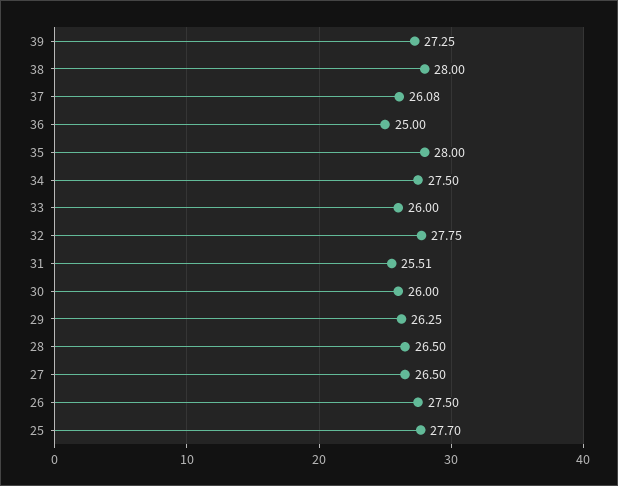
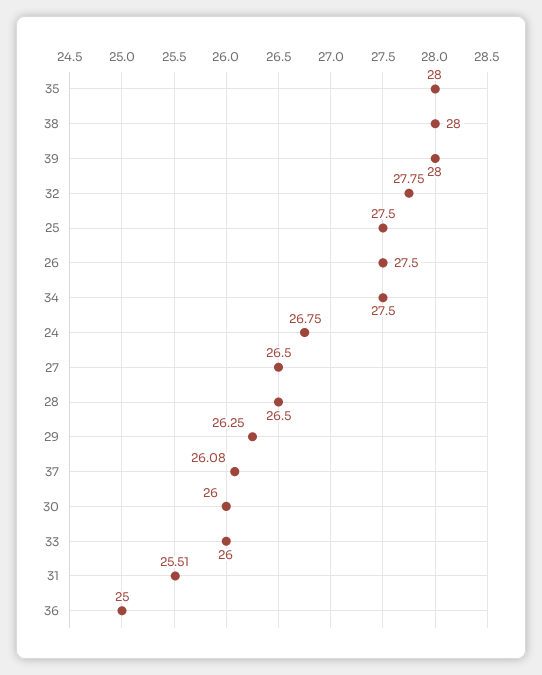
39: 27.25 -> 28
25: 27.7 -> 27.5
24: none -> 26.75

